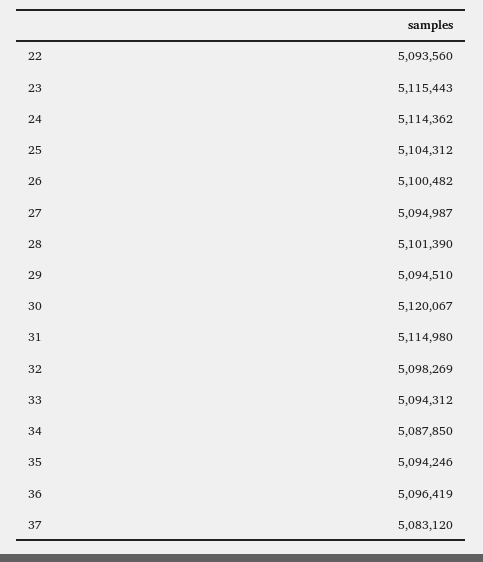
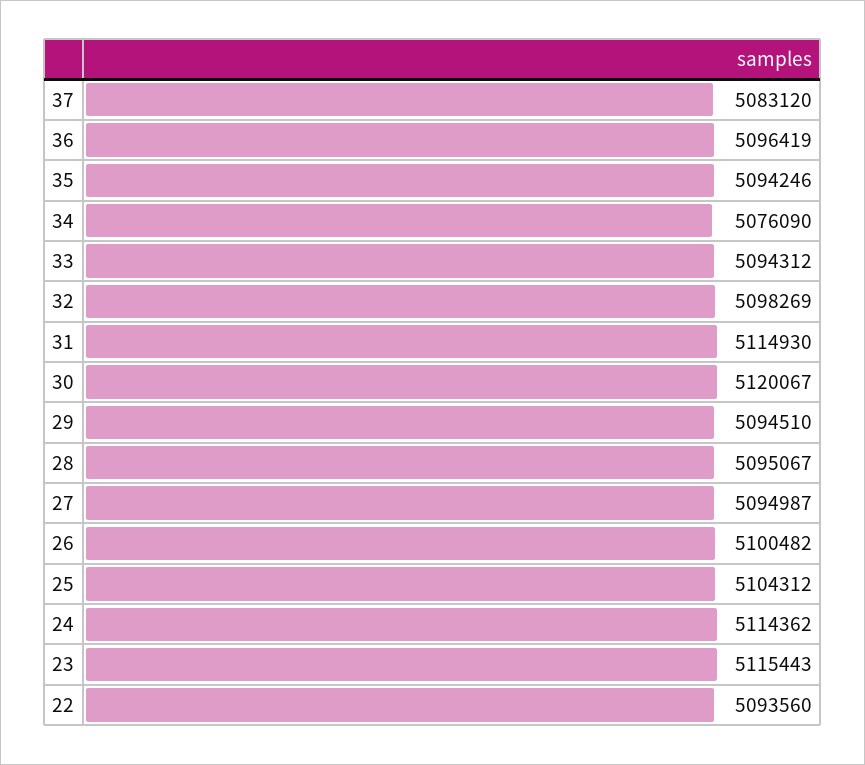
28: 5101390 -> 5095067
31: 5114980 -> 5114930
34: 5087850 -> 5076090

